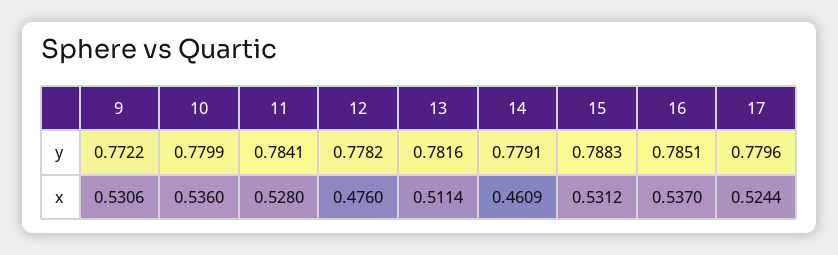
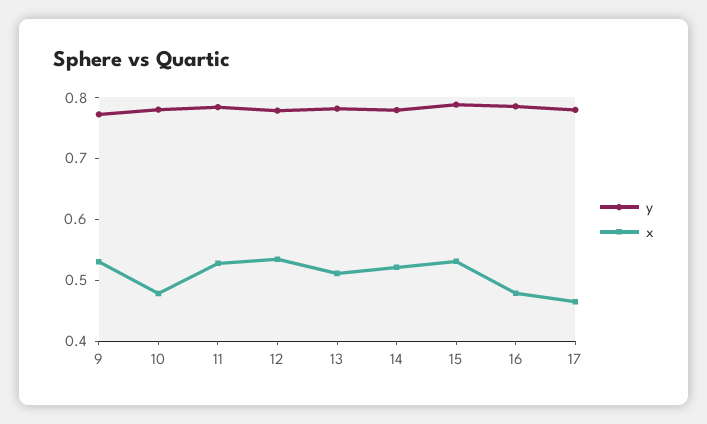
x, 10: 0.536 -> 0.48
x, 12: 0.476 -> 0.54
x, 14: 0.4609 -> 0.52
x, 16: 0.537 -> 0.48
x, 17: 0.5244 -> 0.46

